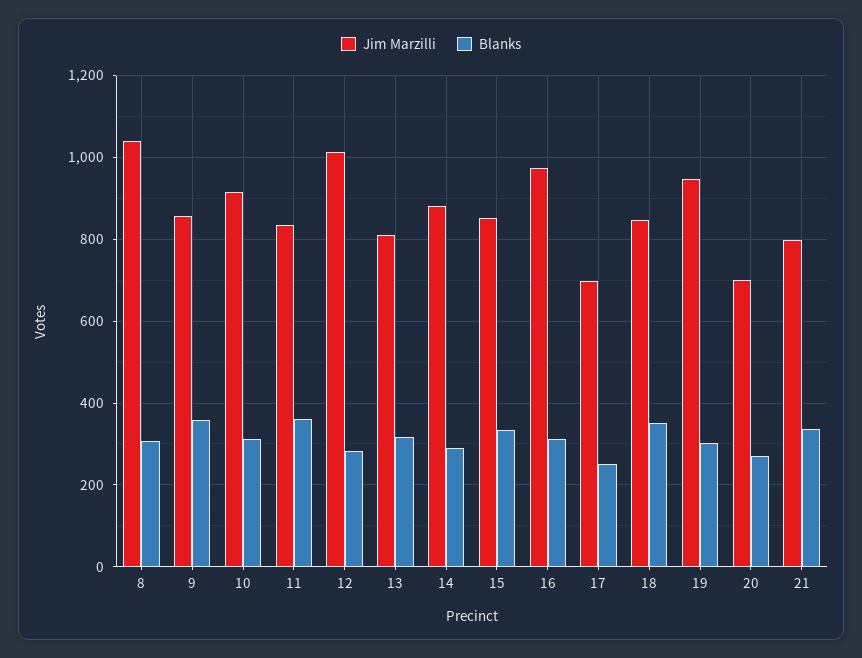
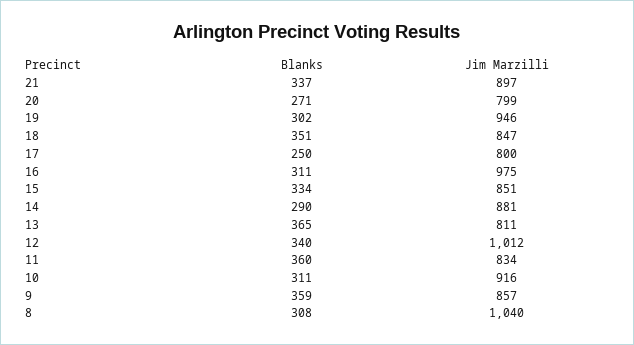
Blanks, 12: 280 -> 340
Blanks, 13: 320 -> 365
Jim Marzilli, 17: 700 -> 800
Jim Marzilli, 20: 700 -> 799
Jim Marzilli, 21: 800 -> 897

